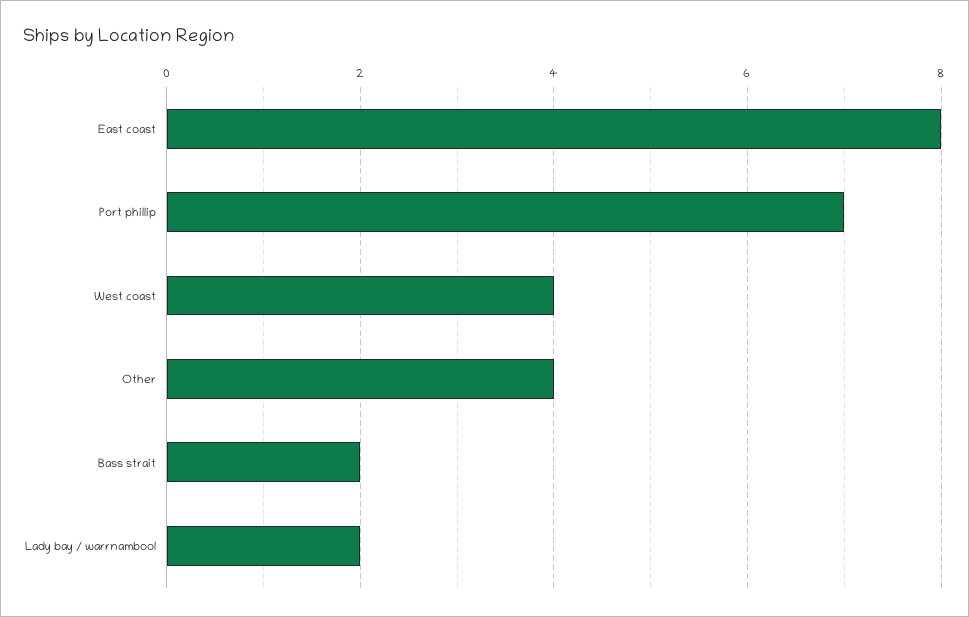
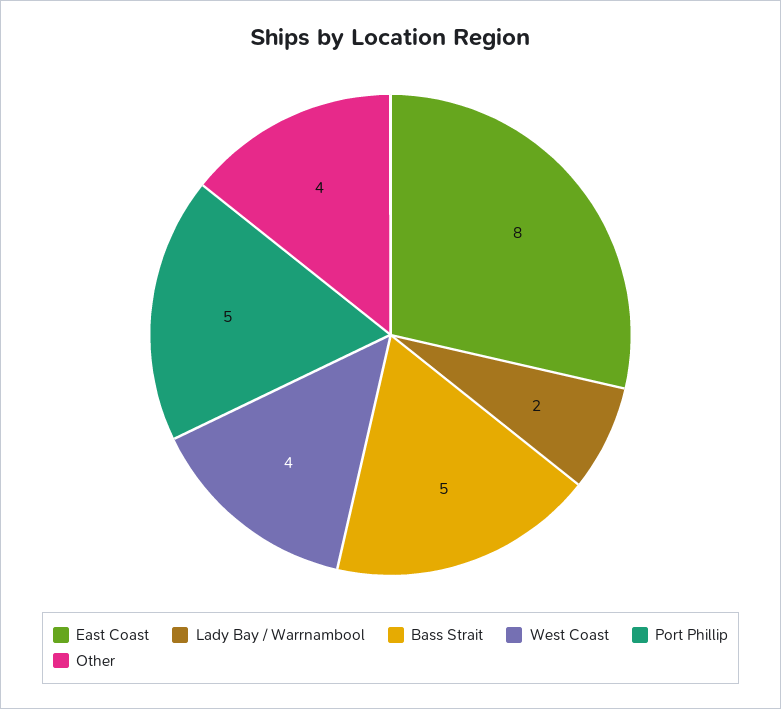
Port phillip: 7 -> 5
Bass strait: 2 -> 5

